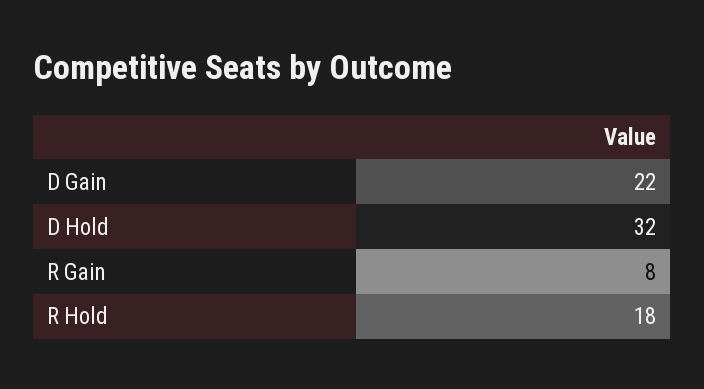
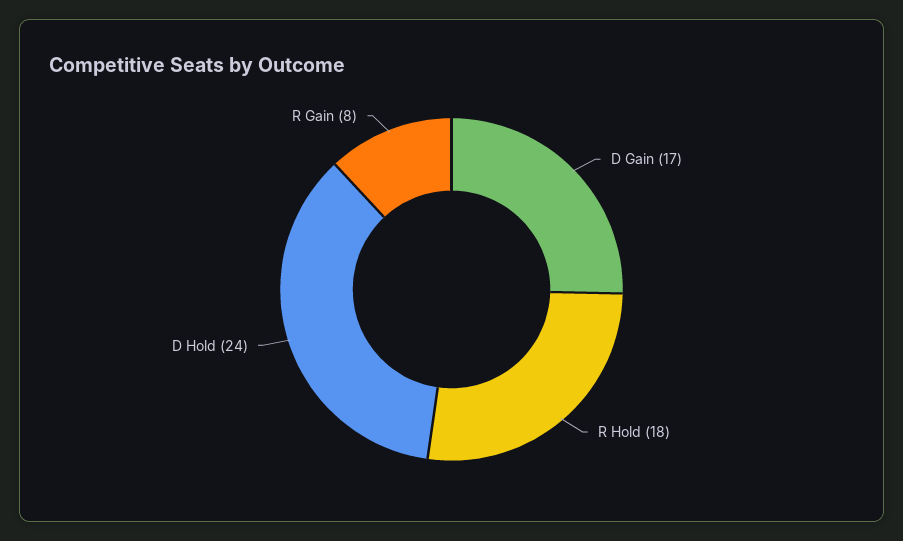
D Gain: 22 -> 17
D Hold: 32 -> 24

